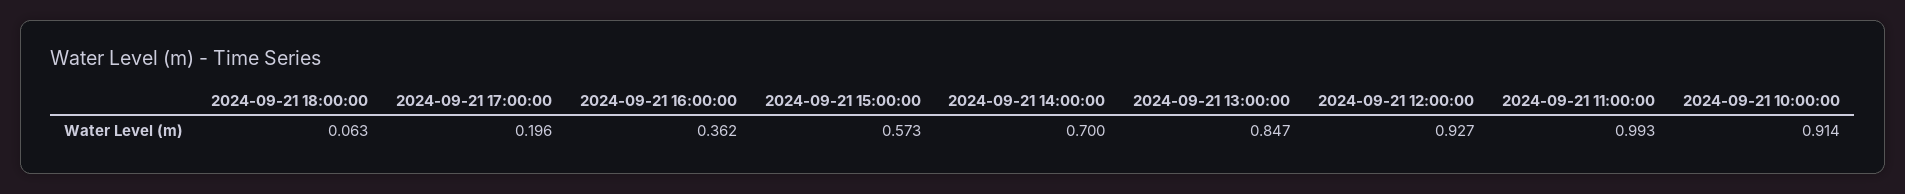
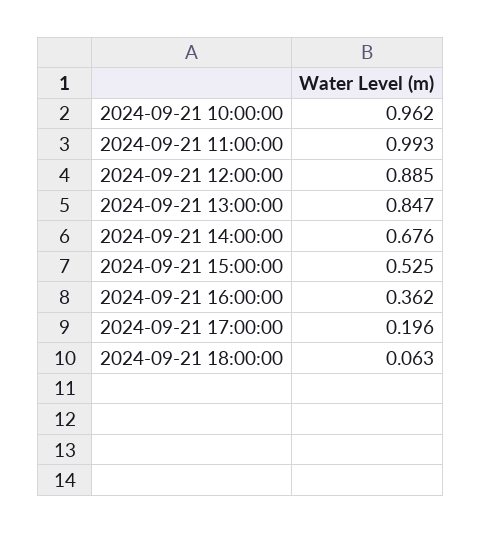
2024-09-21 15:00:00: 0.573 -> 0.525
2024-09-21 14:00:00: 0.7 -> 0.676
2024-09-21 12:00:00: 0.927 -> 0.885
2024-09-21 10:00:00: 0.914 -> 0.962

